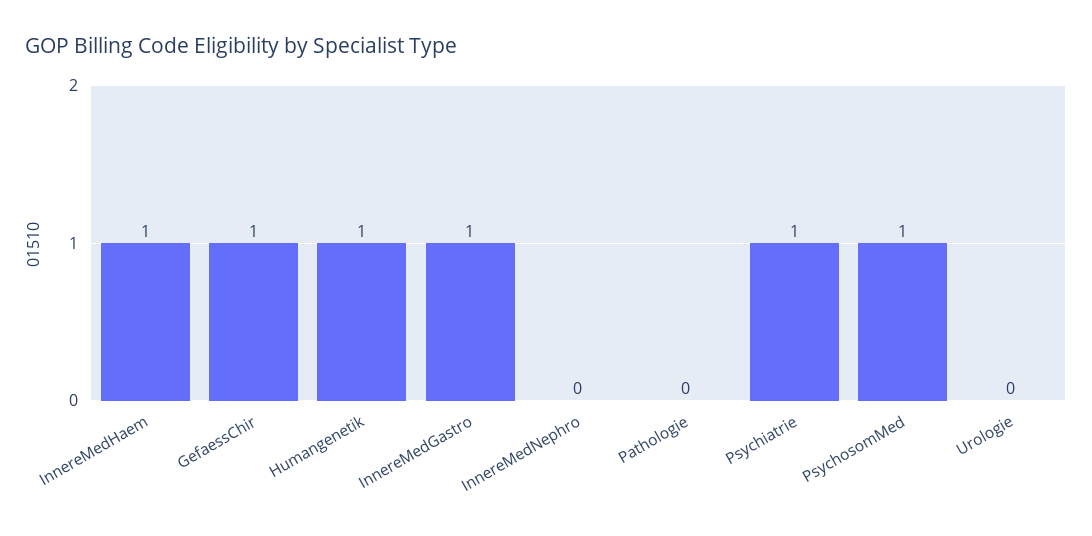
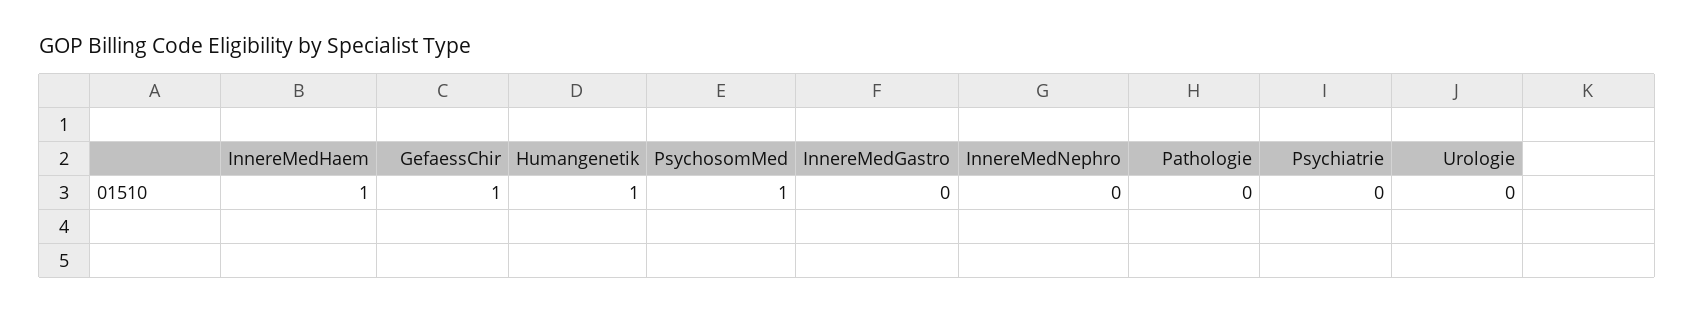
InnereMedGastro: 1 -> 0
Psychiatrie: 1 -> 0

